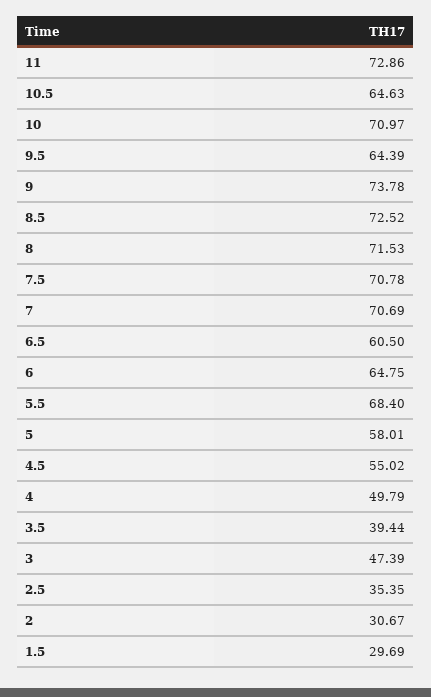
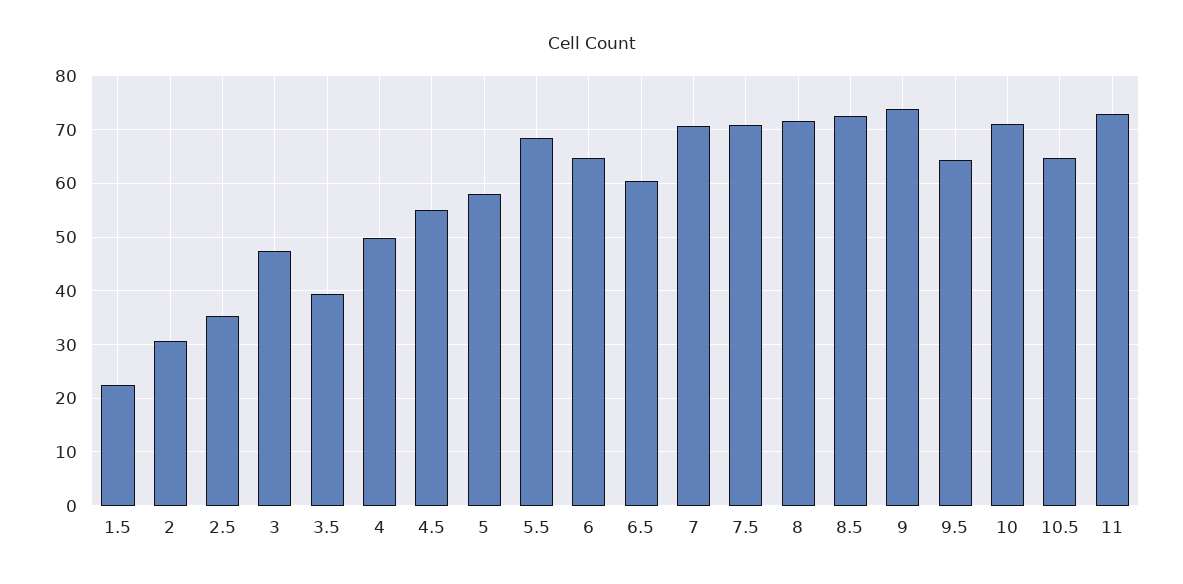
1.5: 29.69 -> 22

